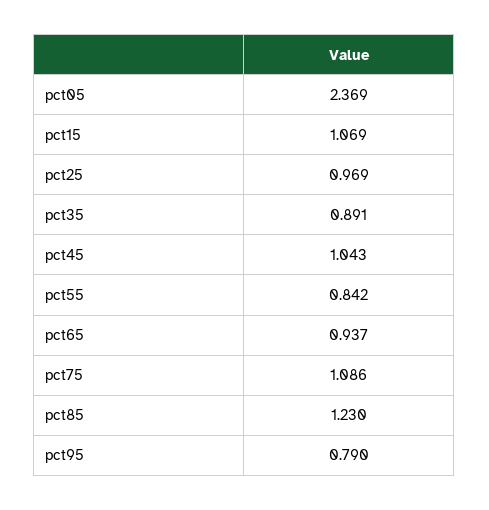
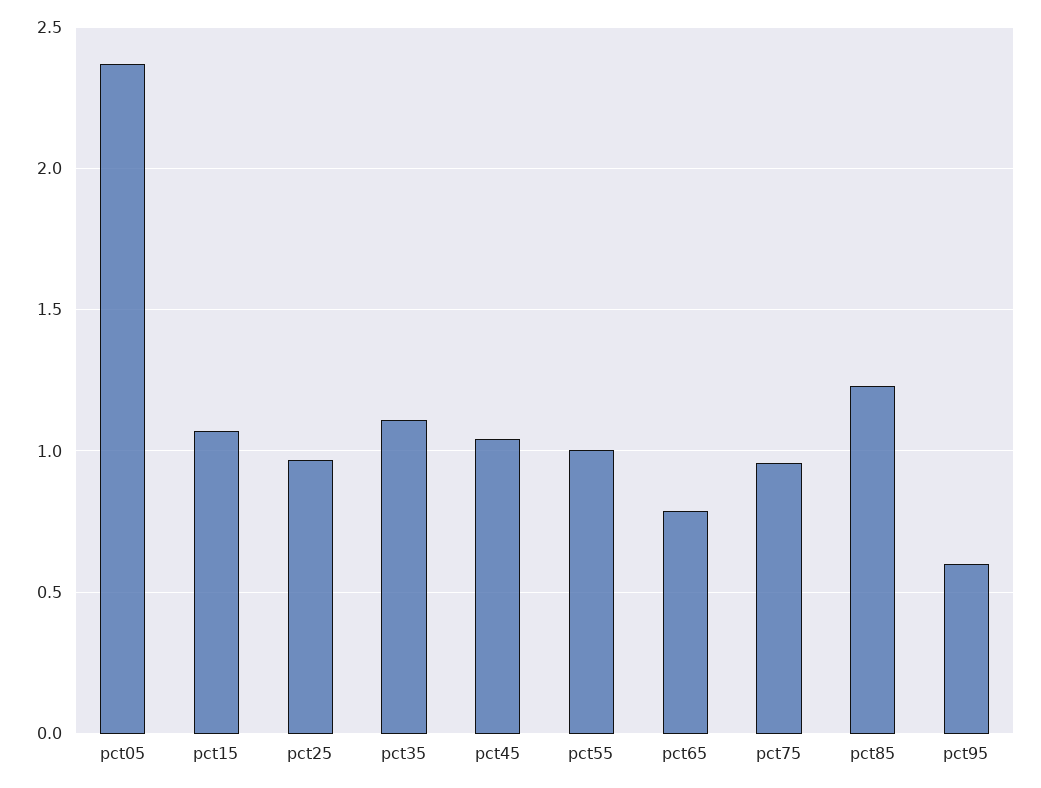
pct35: 0.891 -> 1.1
pct55: 0.842 -> 1
pct65: 0.937 -> 0.8
pct75: 1.086 -> 0.95
pct95: 0.79 -> 0.6

